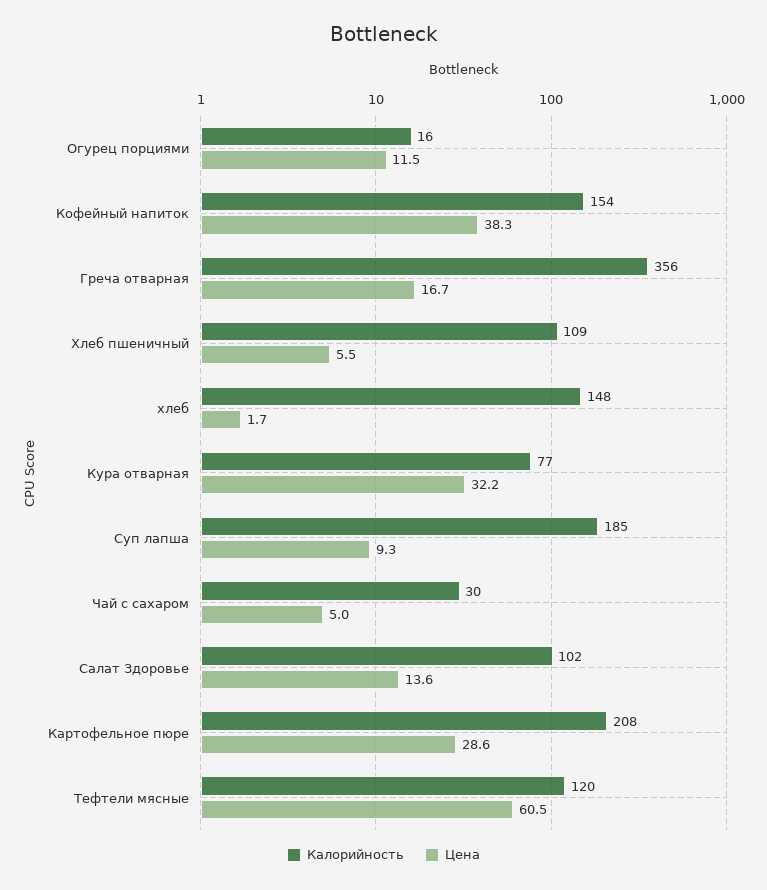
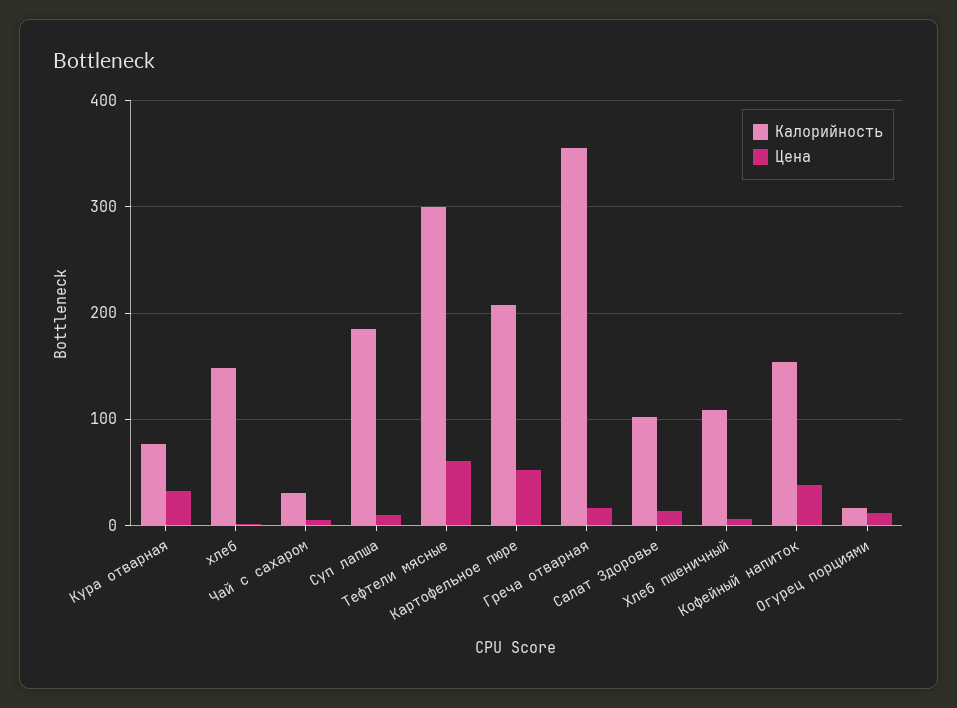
Цена, Картофельное пюре: 28.6 -> 50
Калорийность, Тефтели мясные: 120 -> 300

